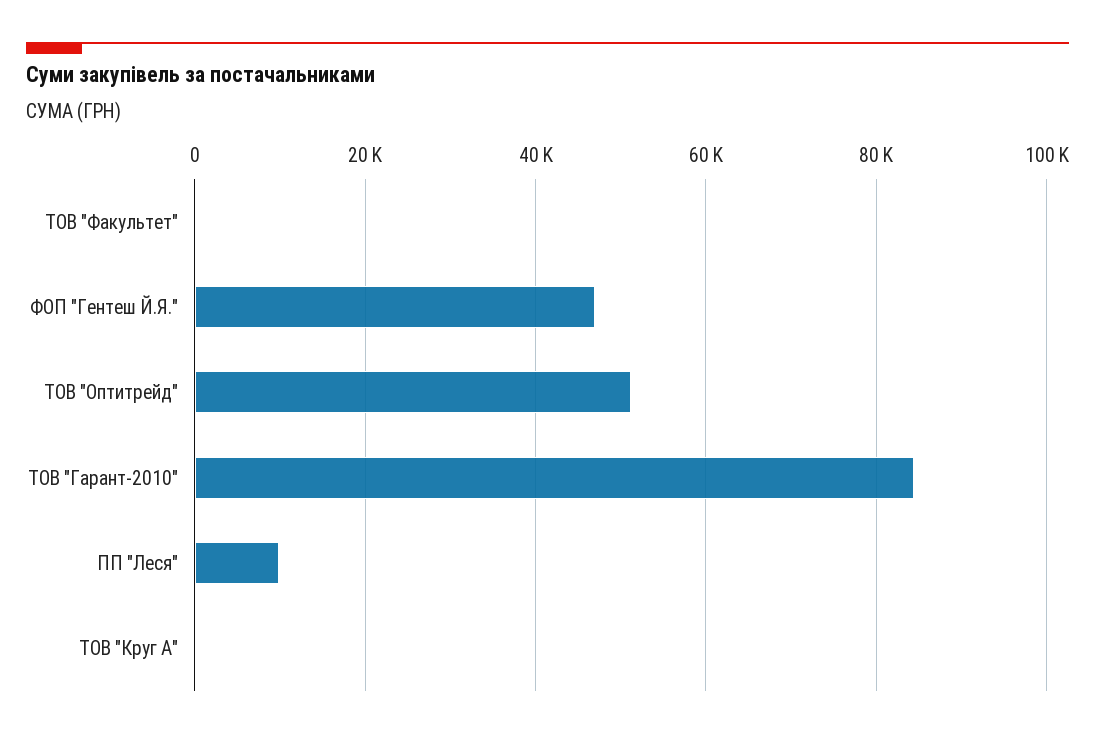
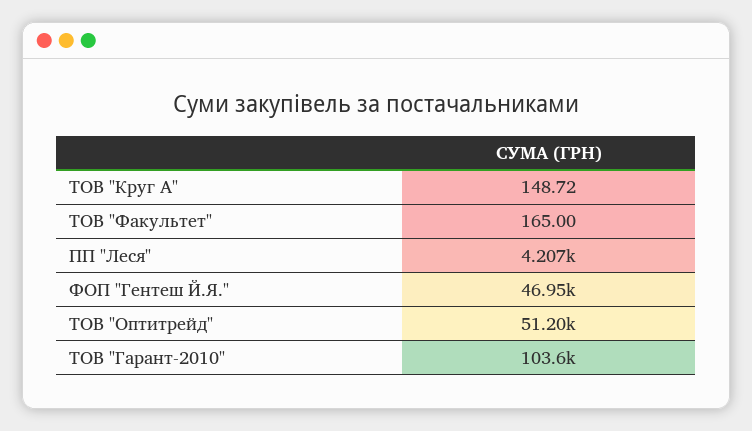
ТОВ "Гарант-2010": 84000 -> 103600
ПП "Леся": 10000 -> 4207

